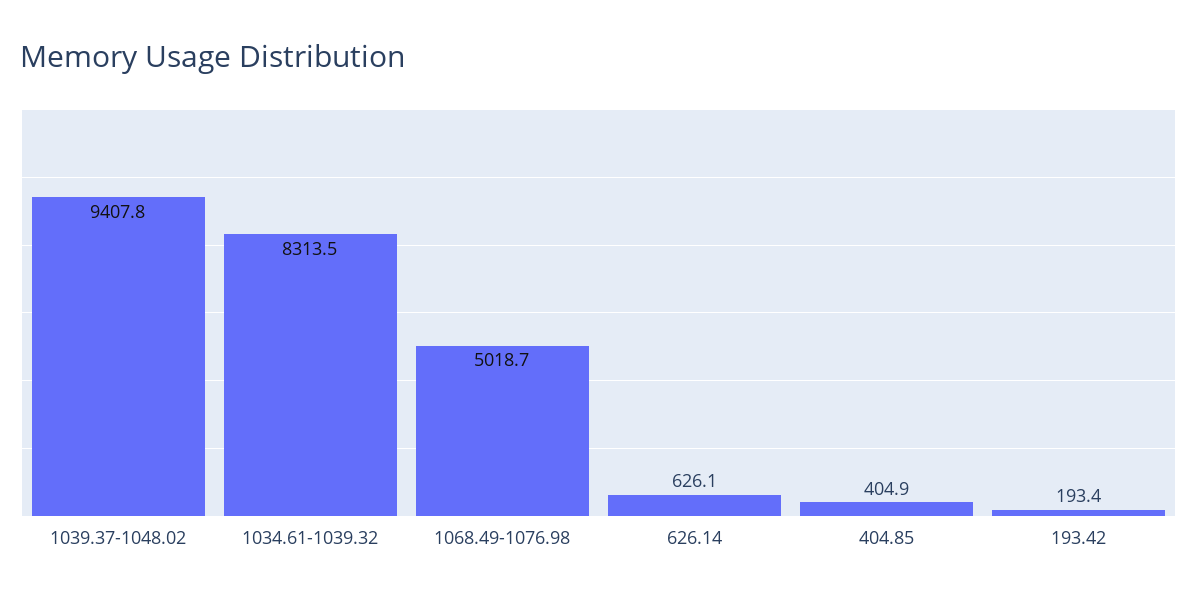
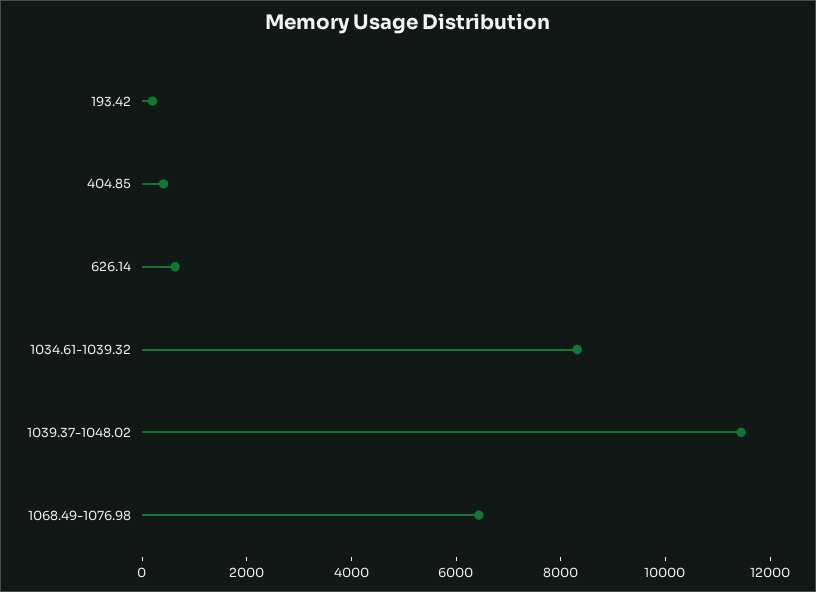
1039.37-1048.02: 9407.8 -> 11500
1068.49-1076.98: 5018.7 -> 6500

